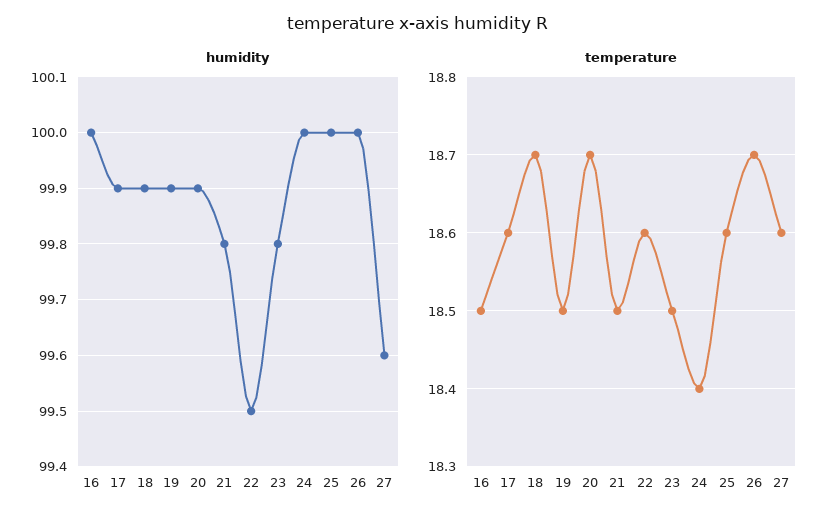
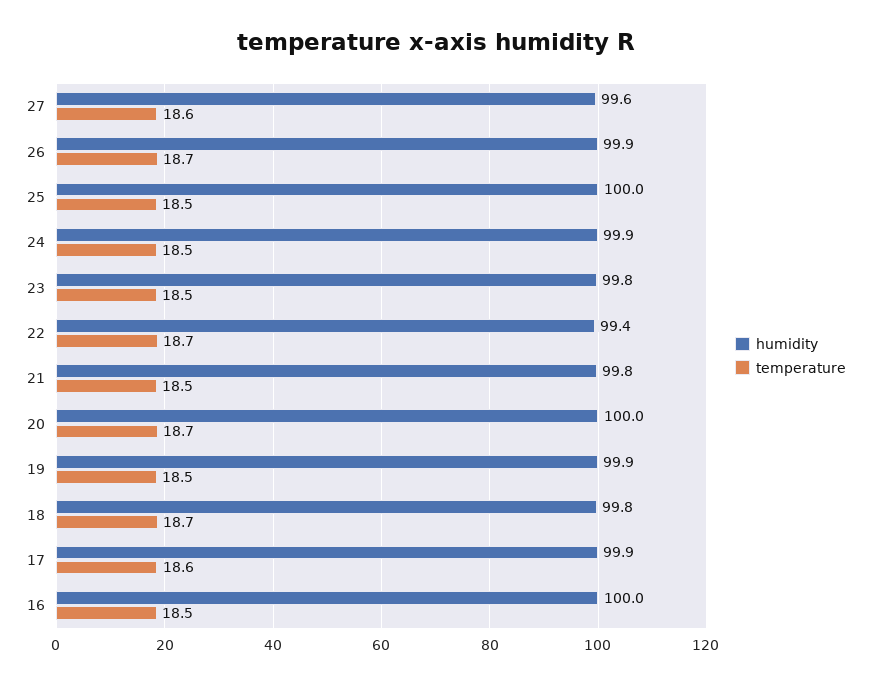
humidity, 18: 99.9 -> 99.8
humidity, 20: 99.9 -> 100
humidity, 22: 99.5 -> 99.4
humidity, 24: 100 -> 99.9
humidity, 26: 100 -> 99.9
temperature, 22: 18.6 -> 18.7
temperature, 24: 18.4 -> 18.5
temperature, 25: 18.6 -> 18.5

